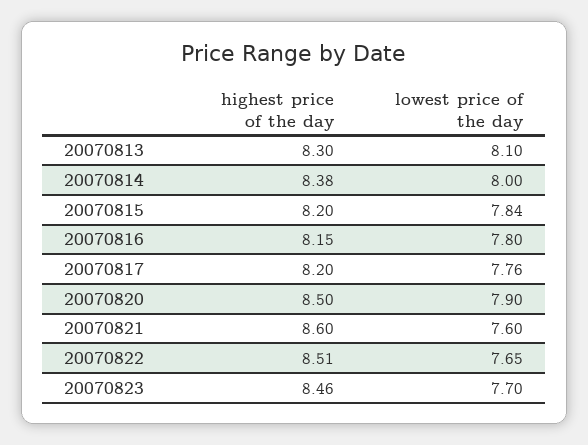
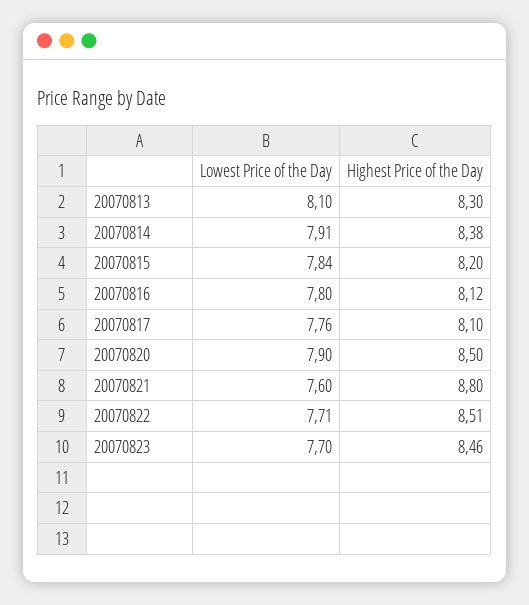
lowest price of the day, 20070814: 8 -> 7.91
highest price of the day, 20070816: 8.15 -> 8.12
highest price of the day, 20070817: 8.2 -> 8.1
highest price of the day, 20070821: 8.6 -> 8.8
lowest price of the day, 20070822: 7.65 -> 7.71

